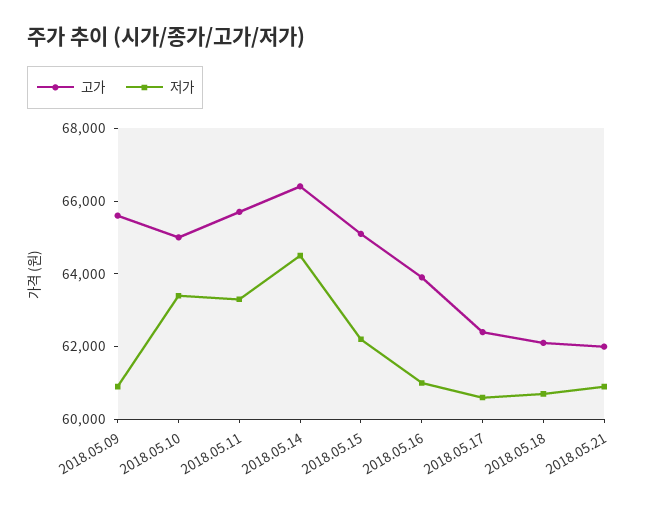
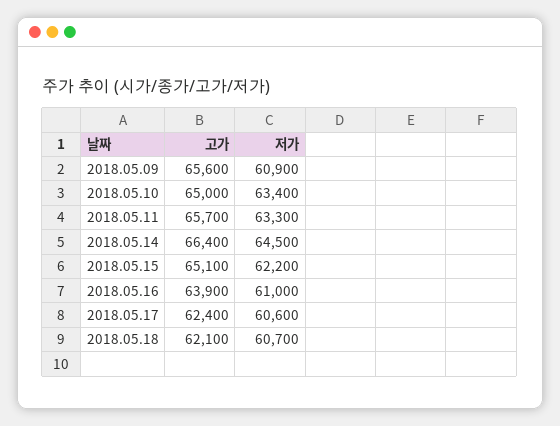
고가, 2018.05.21: 62000 -> none
저가, 2018.05.21: 61000 -> none

